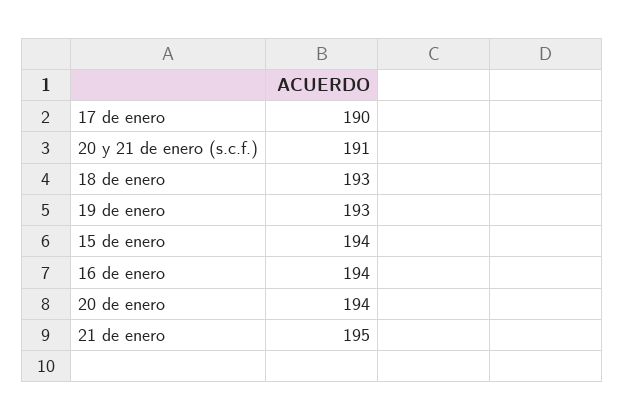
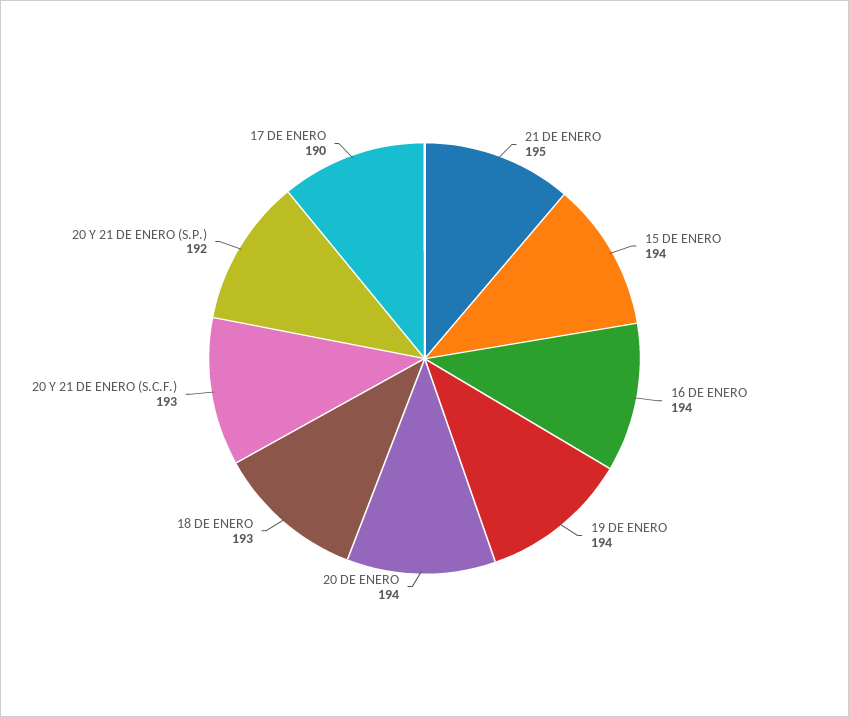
20 y 21 de enero (s.c.f.): 191 -> 193
19 de enero: 193 -> 194
20 Y 21 DE ENERO (S.P.): none -> 192

